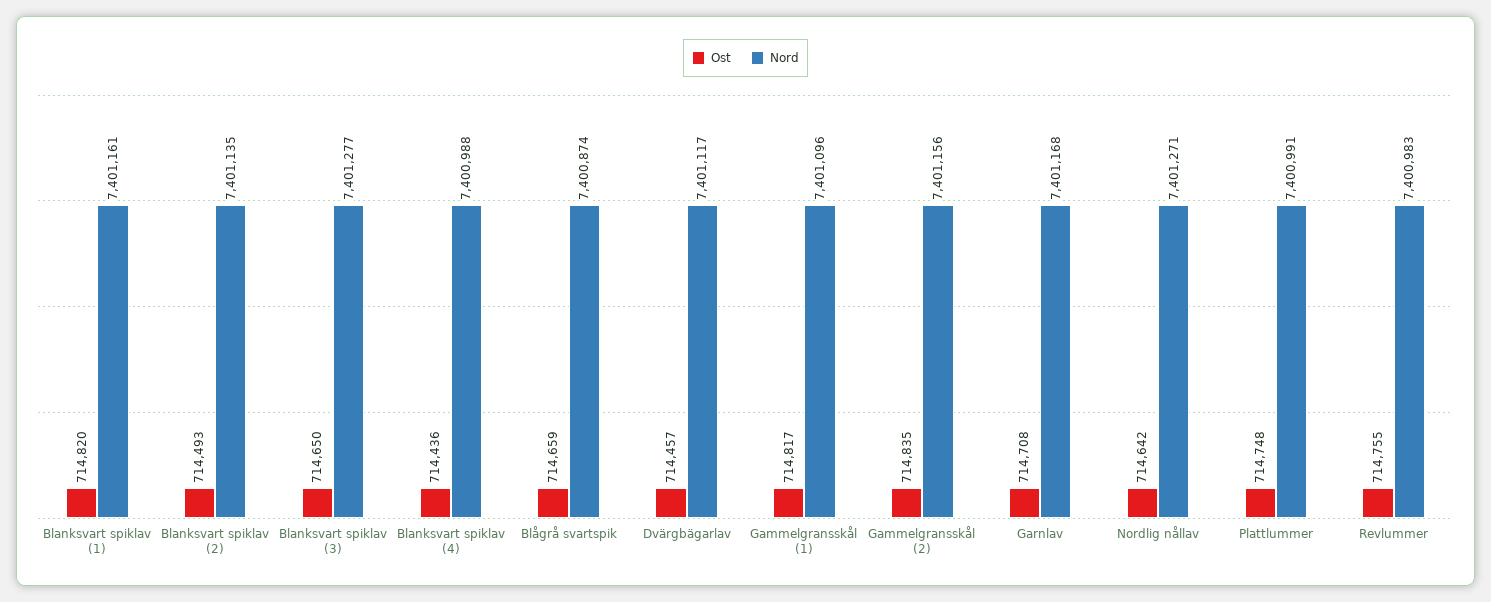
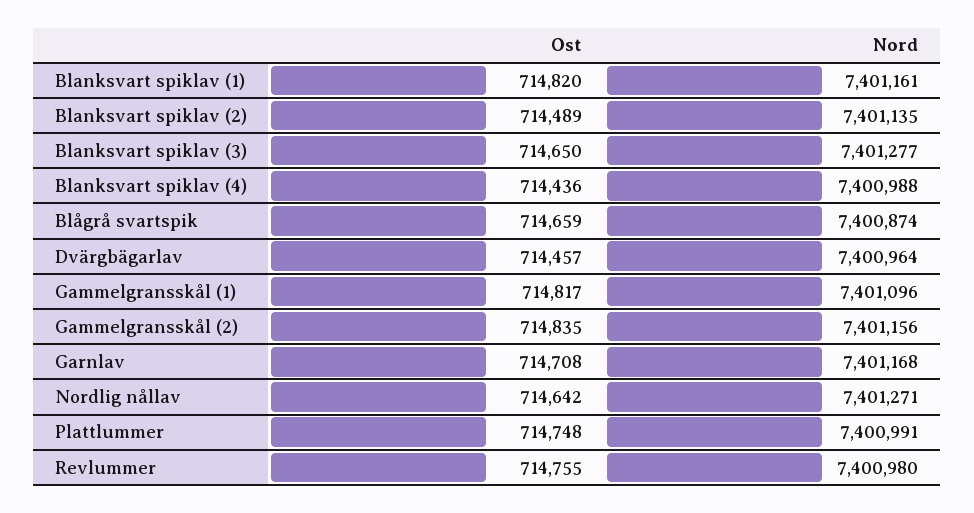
Ost, Blanksvart spiklav (2): 714493 -> 714489
Nord, Dvärgbägarlav: 7401117 -> 7400964
Nord, Revlummer: 7400983 -> 7400980

